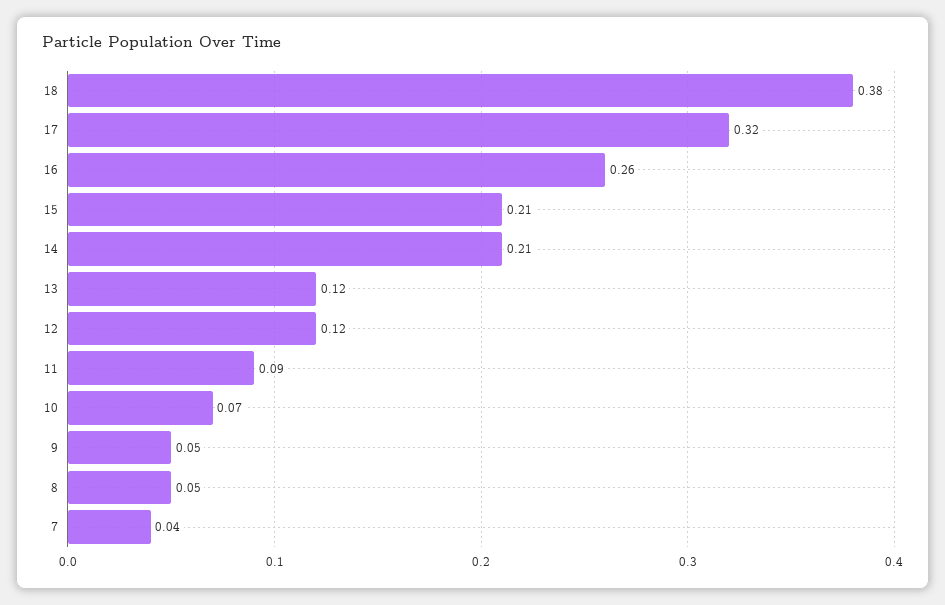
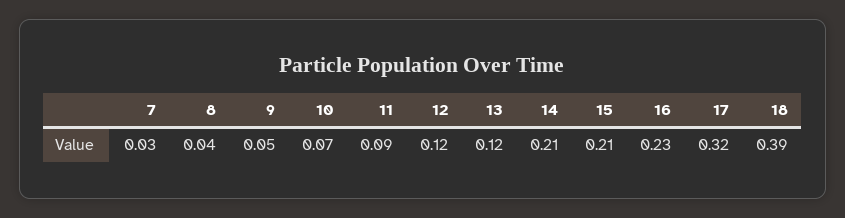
18: 0.38 -> 0.39
16: 0.26 -> 0.23
8: 0.05 -> 0.04
7: 0.04 -> 0.03

